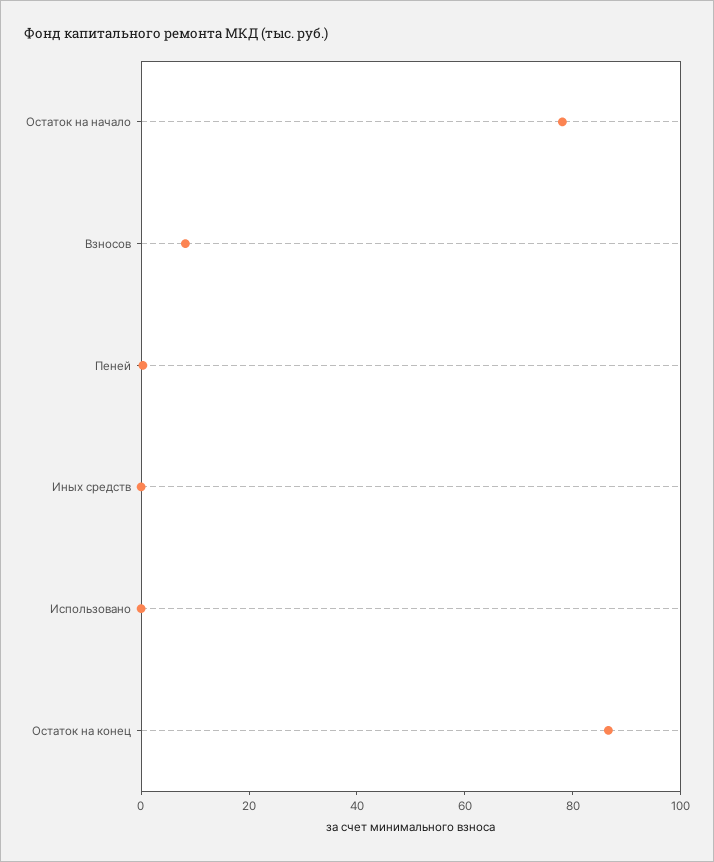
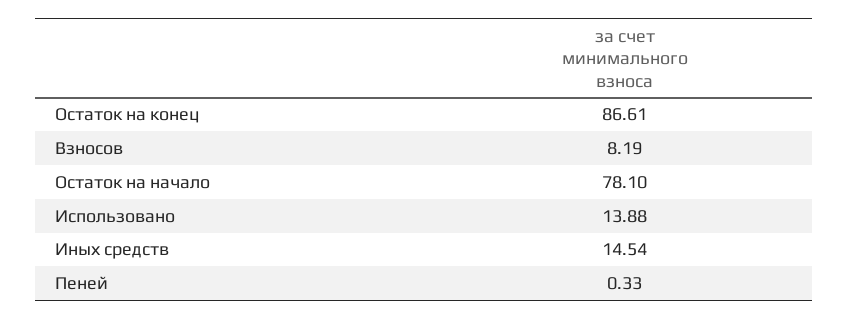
Иных средств: 0 -> 14.54
Использовано: 0 -> 13.88

